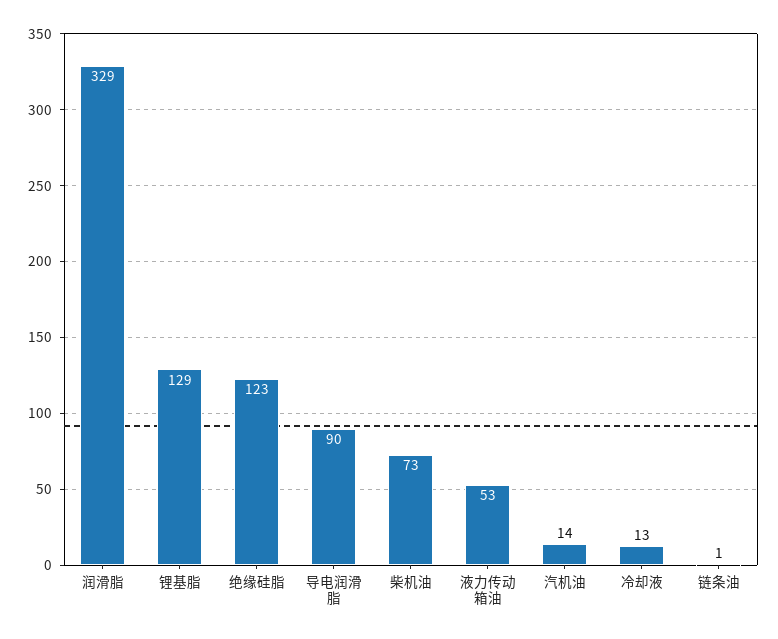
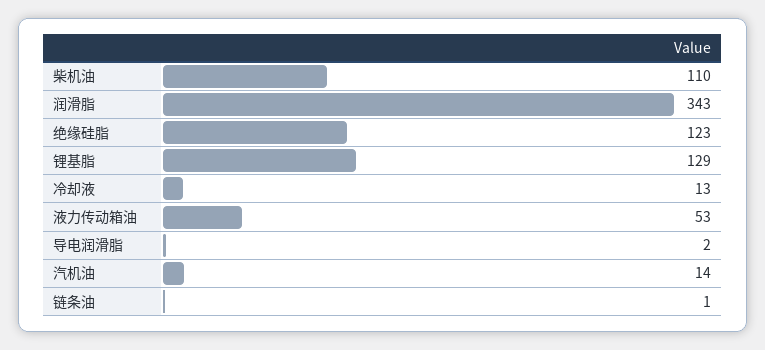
润滑脂: 329 -> 343
导电润滑脂: 90 -> 2
柴机油: 73 -> 110

